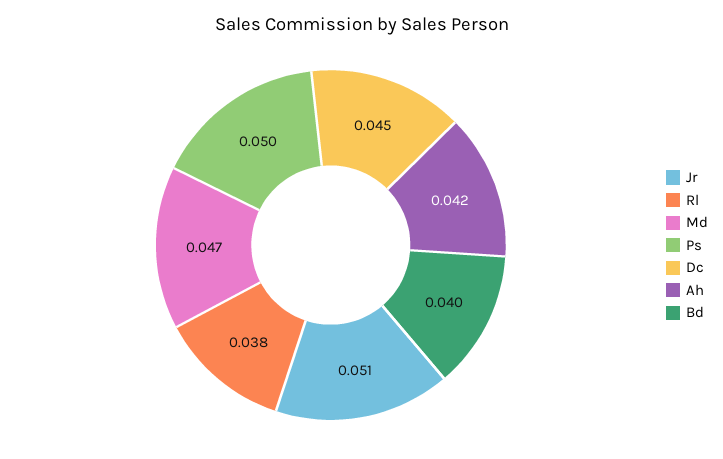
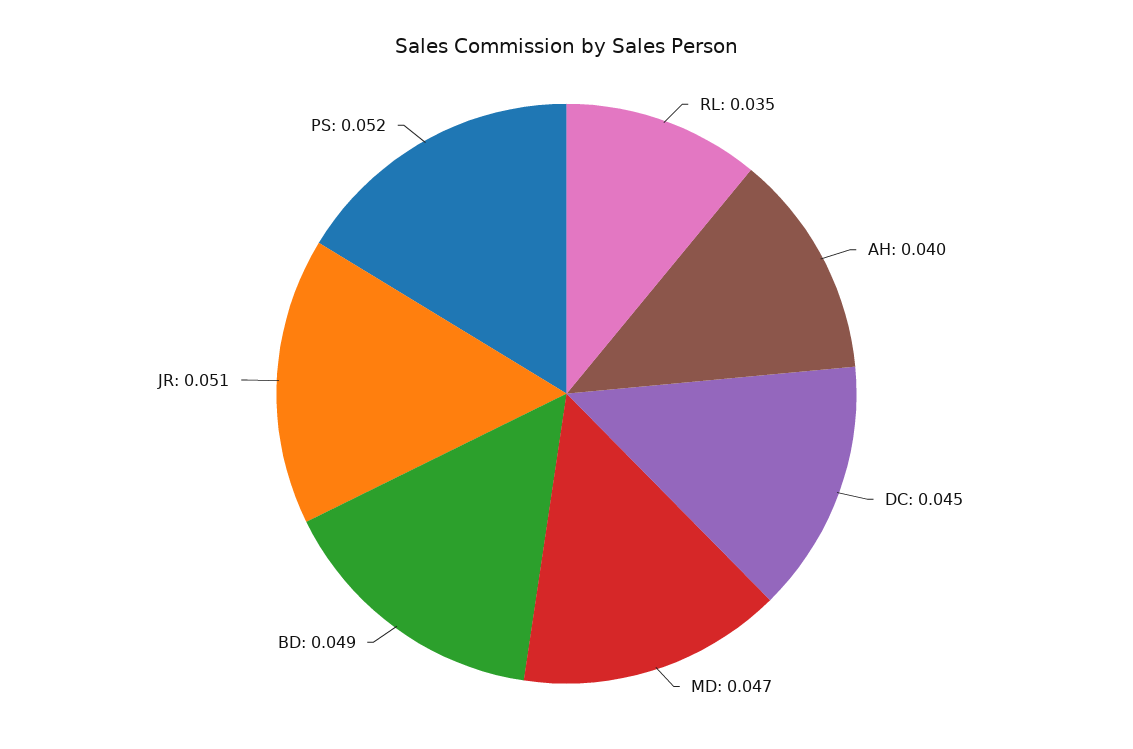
Rl: 0.038 -> 0.035
Ps: 0.05 -> 0.052
Ah: 0.042 -> 0.04
Bd: 0.04 -> 0.049

